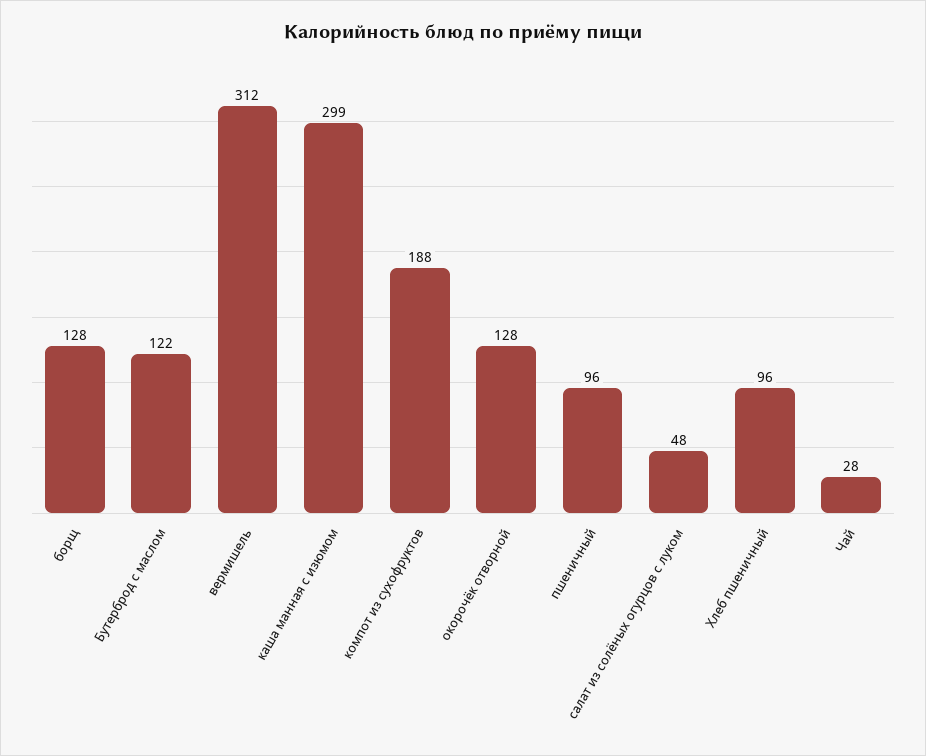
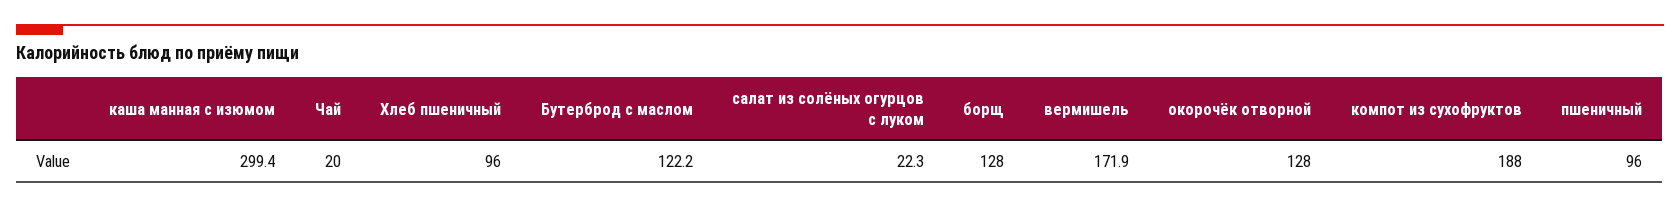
вермишель: 312 -> 171.9
салат из солёных огурцов с луком: 48 -> 22.3
Чай: 28 -> 20

